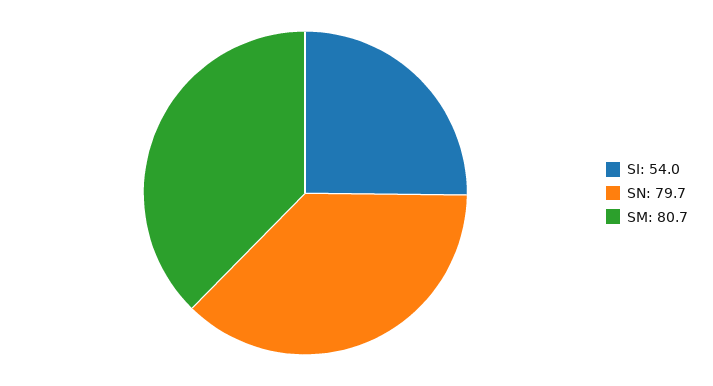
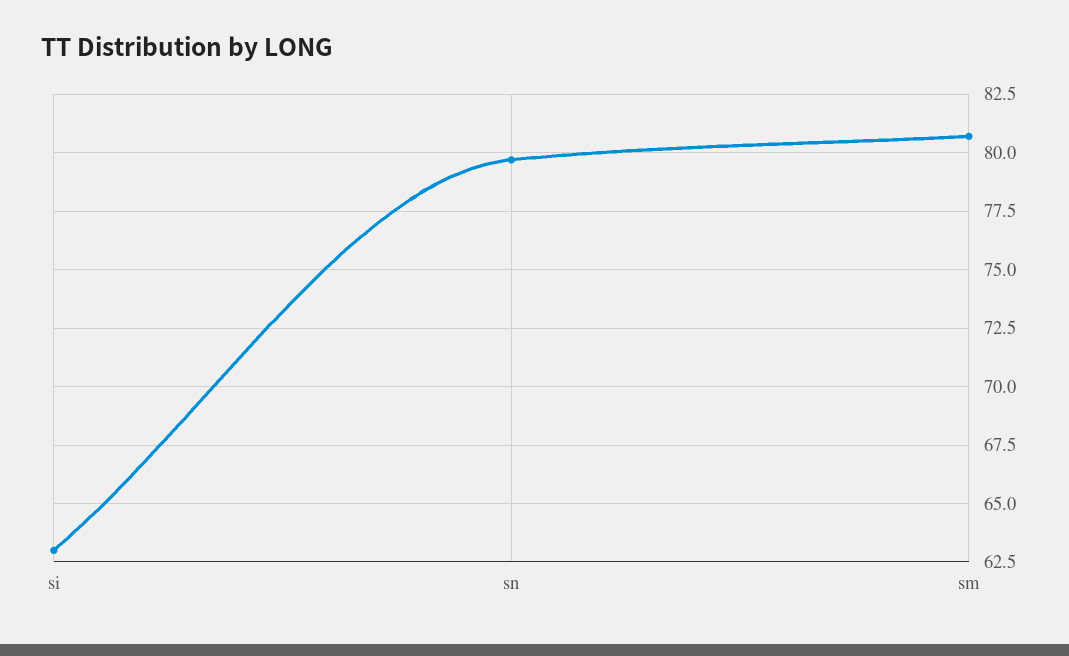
SI: 54 -> 63

